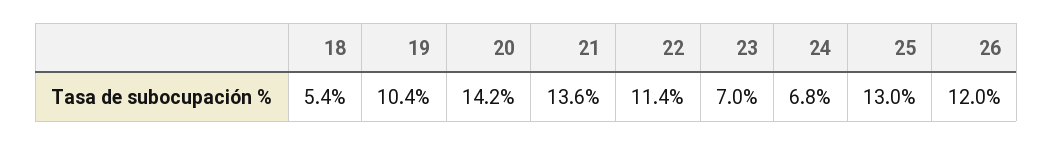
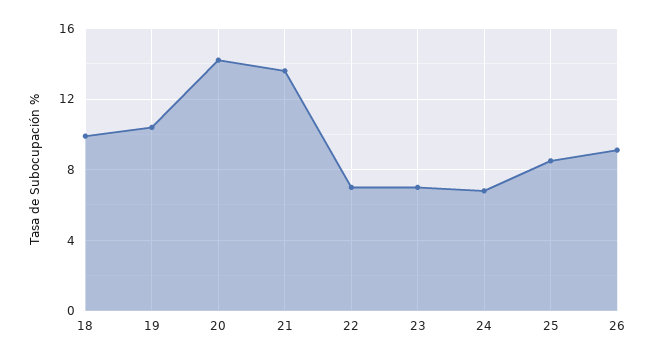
18: 5.4 -> 10
22: 11.4 -> 7
25: 13 -> 8.5
26: 12 -> 9

